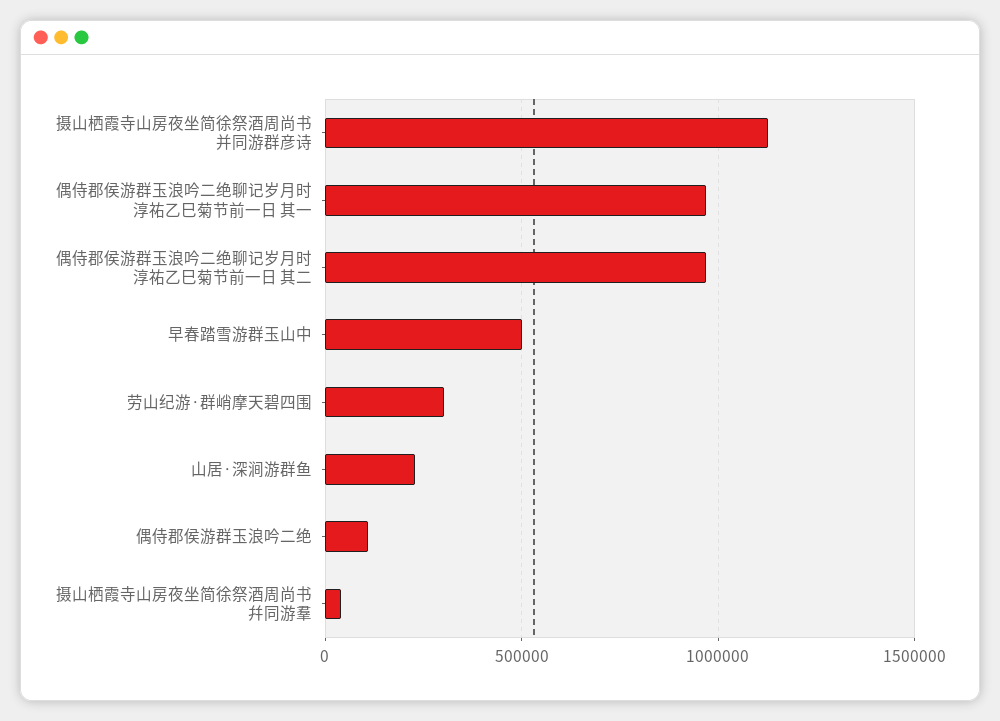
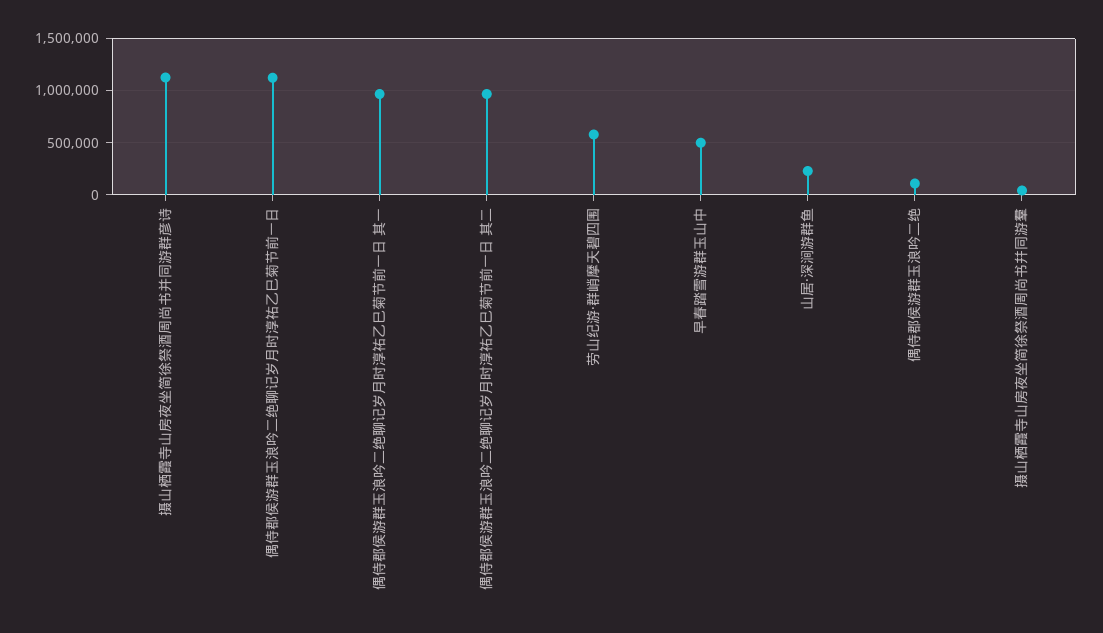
劳山纪游·群峭摩天碧四围: 300000 -> 600000
偶侍郡侯游群玉浪吟二绝聊记岁月时淳祐乙巳菊节前一日: none -> 1100000

